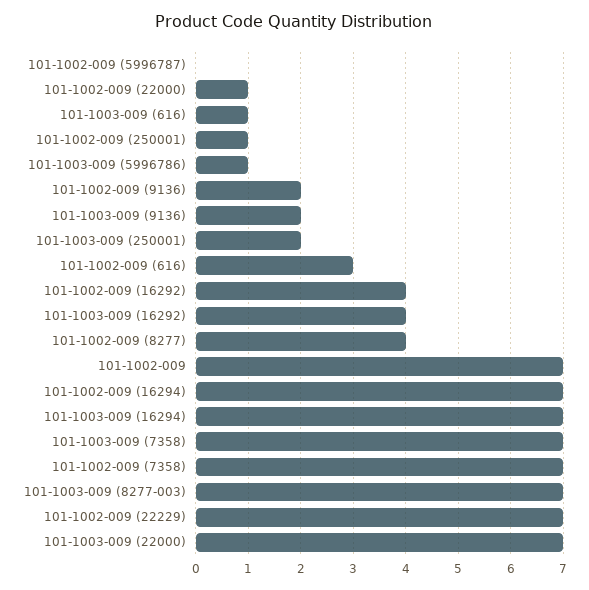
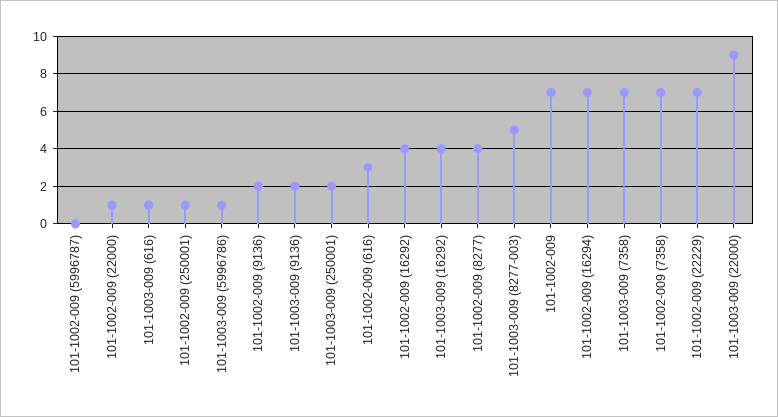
101-1003-009 (16294): 7 -> none
101-1003-009 (8277-003): 7 -> 5
101-1003-009 (22000): 7 -> 9

